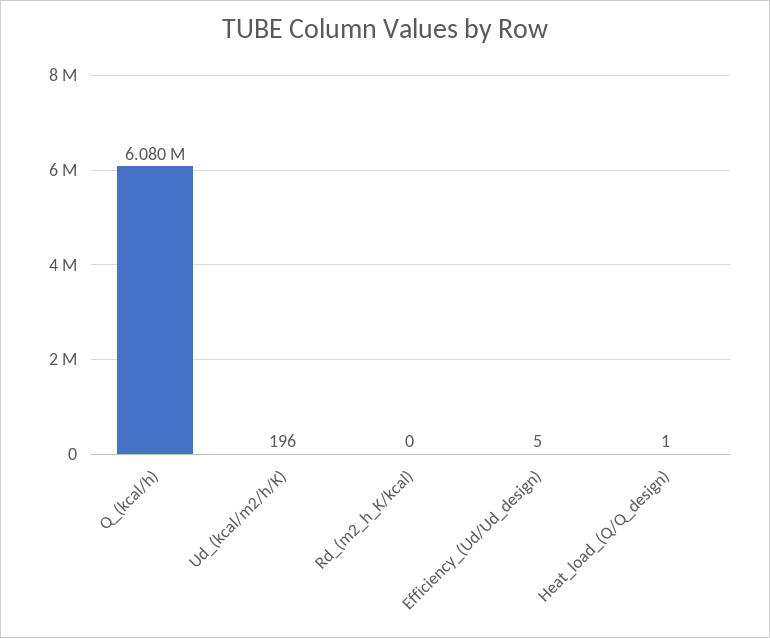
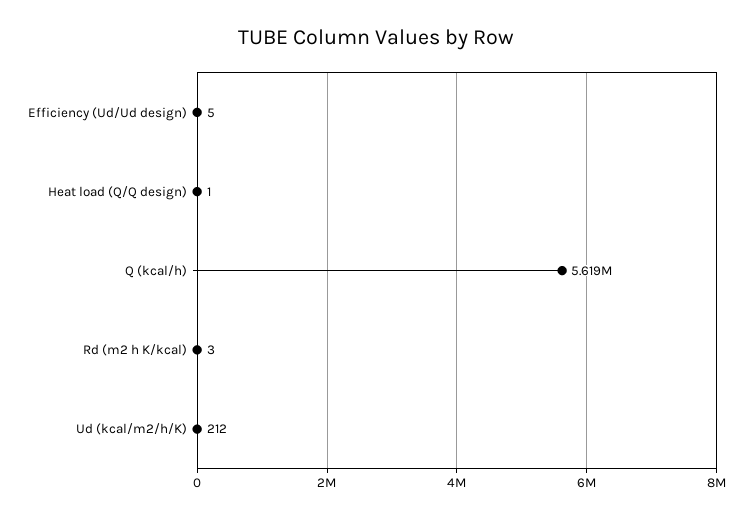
Q_(kcal/h): 6080000 -> 5619000
Ud_(kcal/m2/h/K): 196 -> 212
Rd_(m2_h_K/kcal): 0 -> 3

